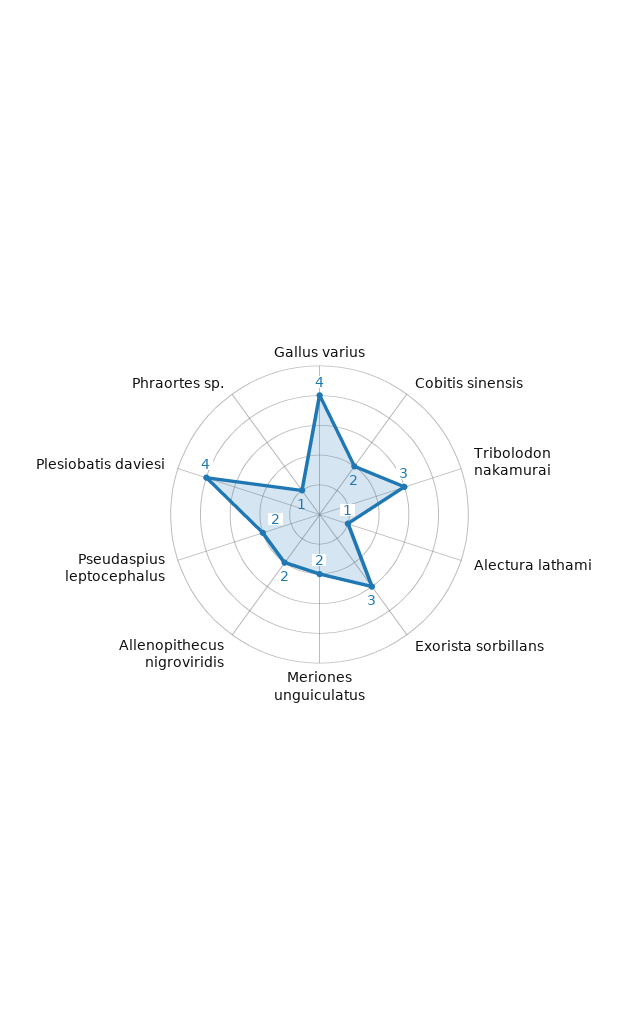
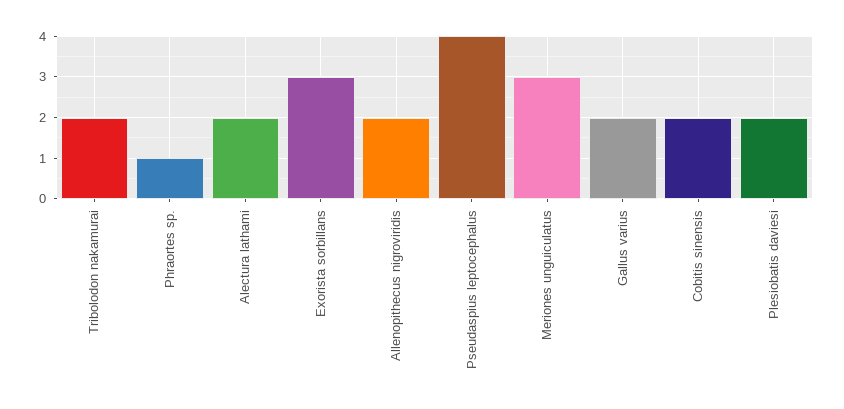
Gallus varius: 4 -> 2
Tribolodon nakamurai: 3 -> 2
Alectura lathami: 1 -> 2
Meriones unguiculatus: 2 -> 3
Pseudaspius leptocephalus: 2 -> 4
Plesiobatis daviesi: 4 -> 2

